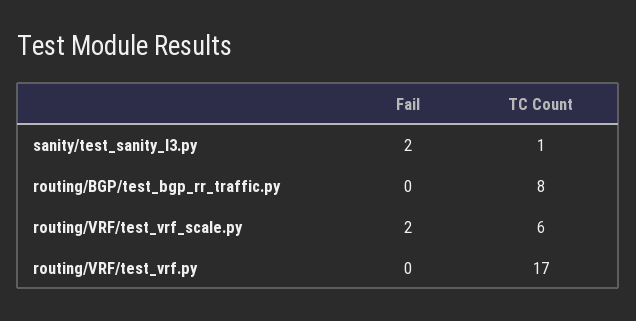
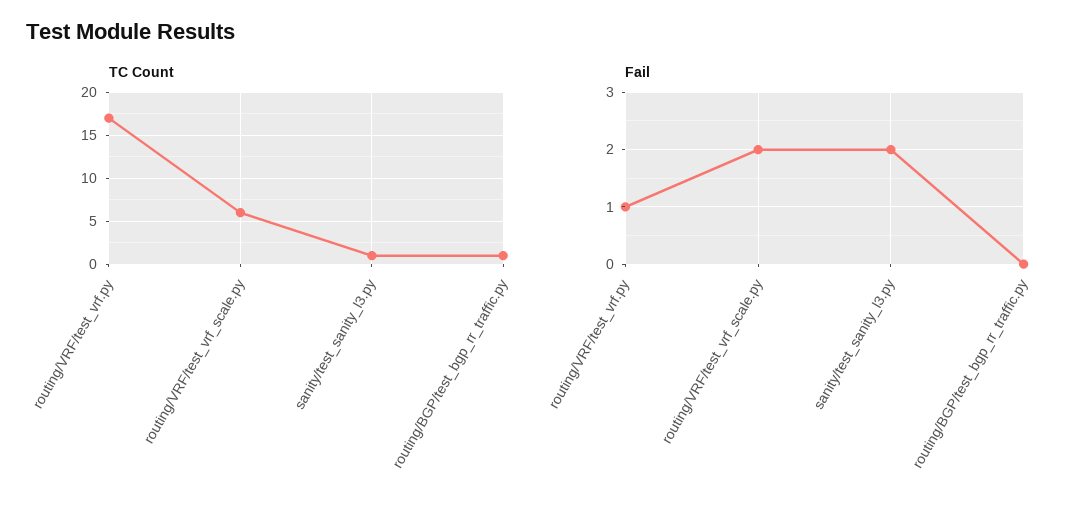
TC Count, routing/BGP/test_bgp_rr_traffic.py: 8 -> 1
Fail, routing/VRF/test_vrf.py: 0 -> 1

